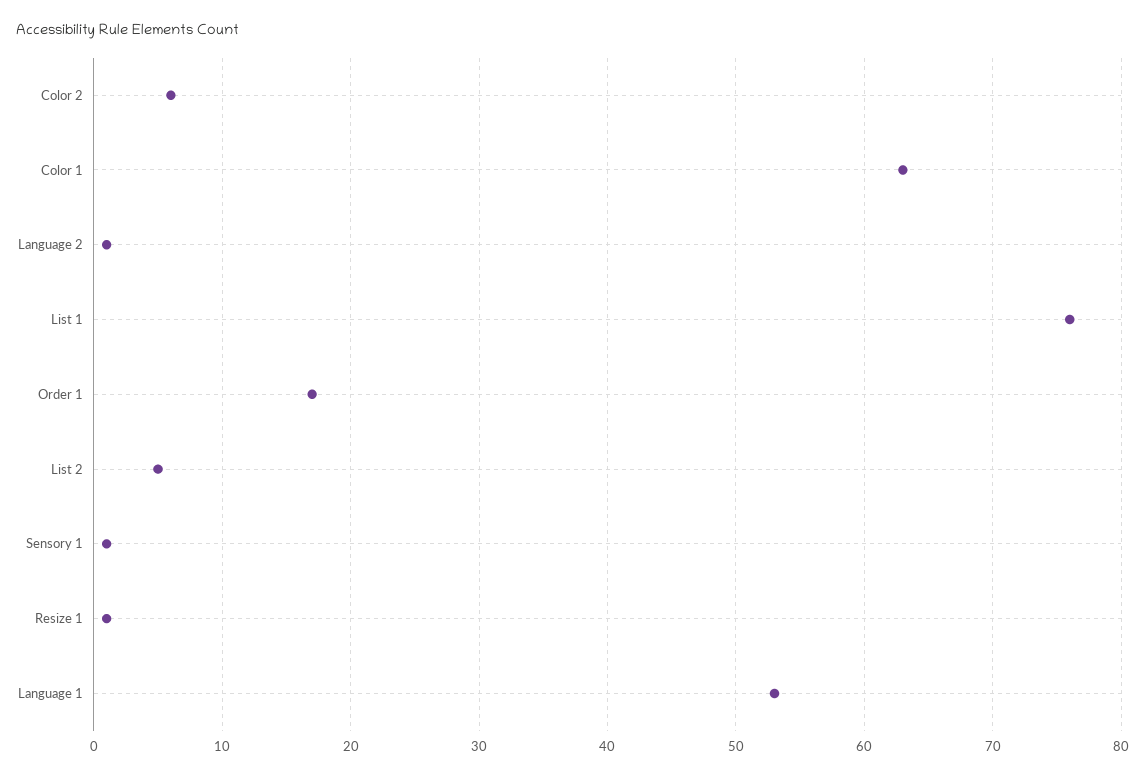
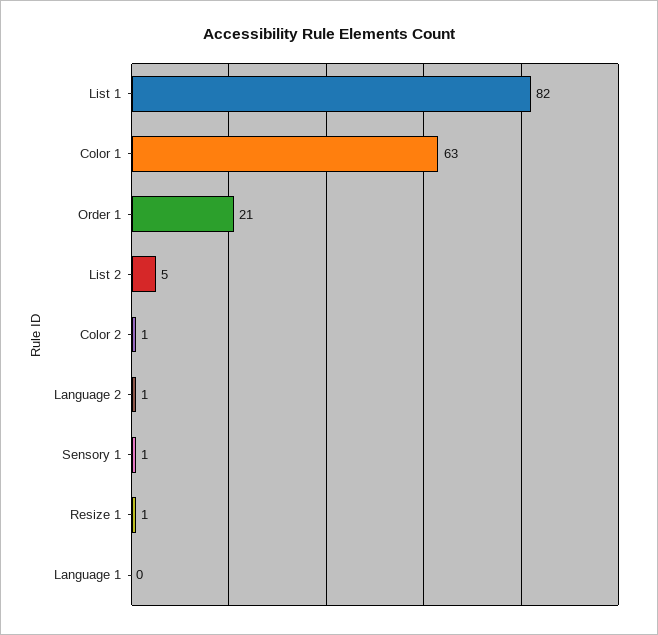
Color 2: 6 -> 1
List 1: 76 -> 82
Order 1: 17 -> 21
Language 1: 53 -> 0

